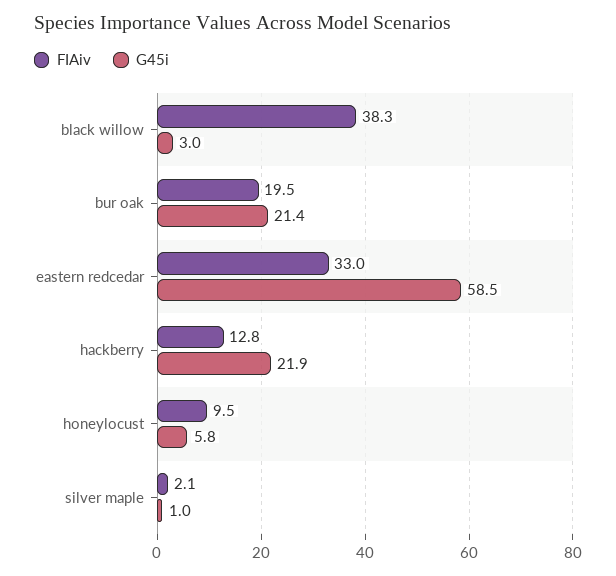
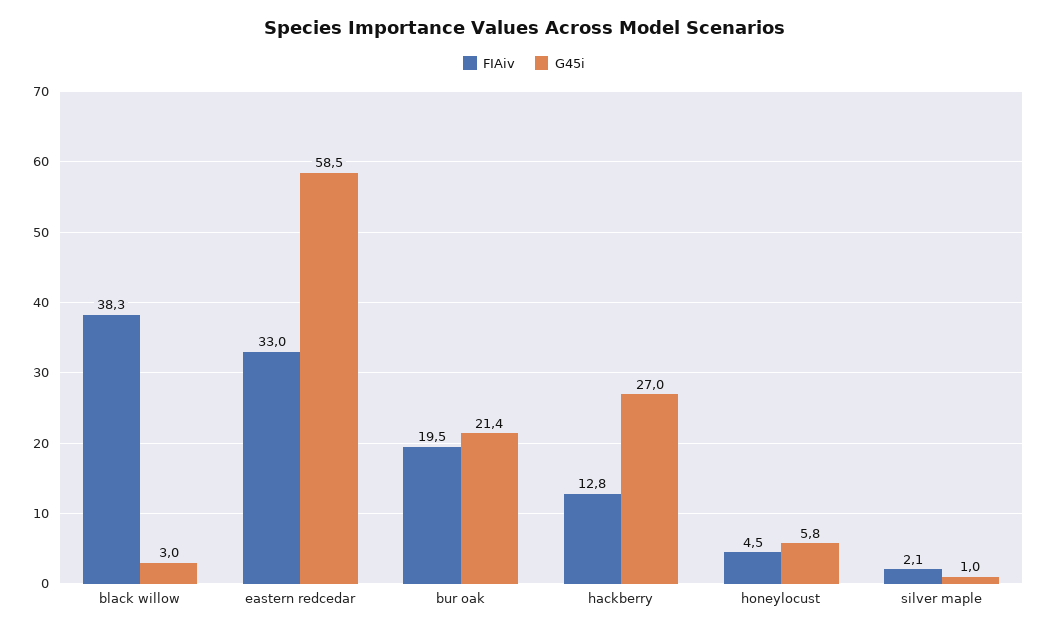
G45i, hackberry: 21.9 -> 27
FIAiv, honeylocust: 9.5 -> 4.5

